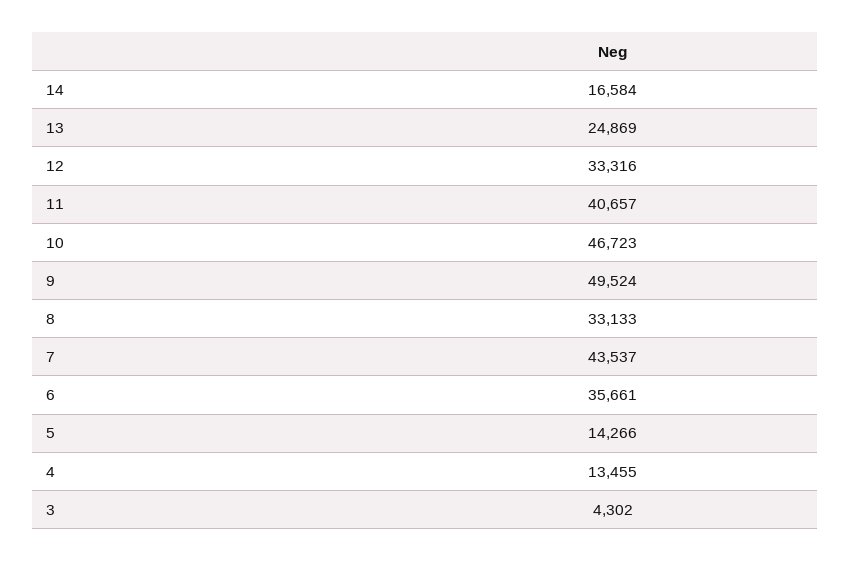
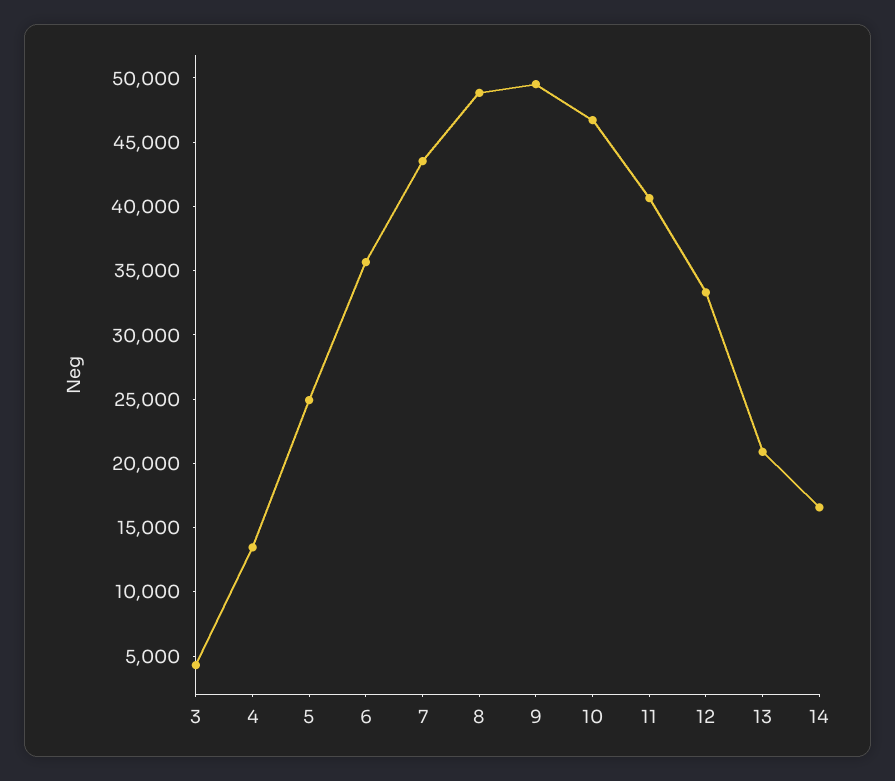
13: 24869 -> 21000
8: 33133 -> 49000
5: 14266 -> 25000

